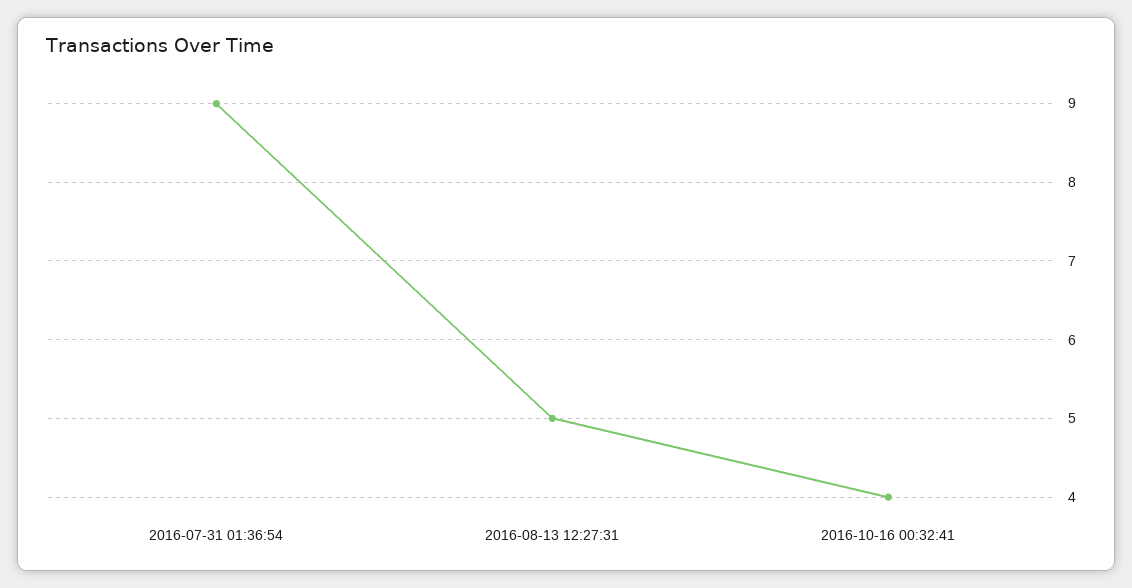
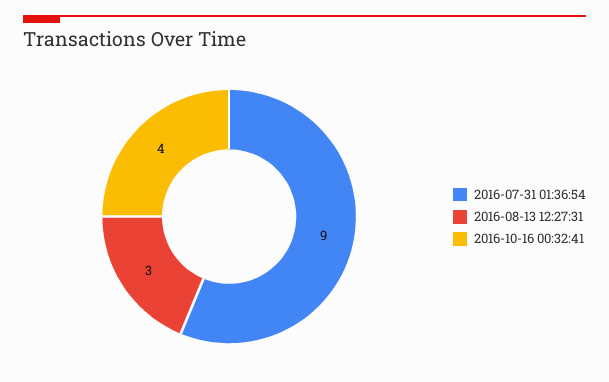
2016-08-13 12:27:31: 5 -> 3

